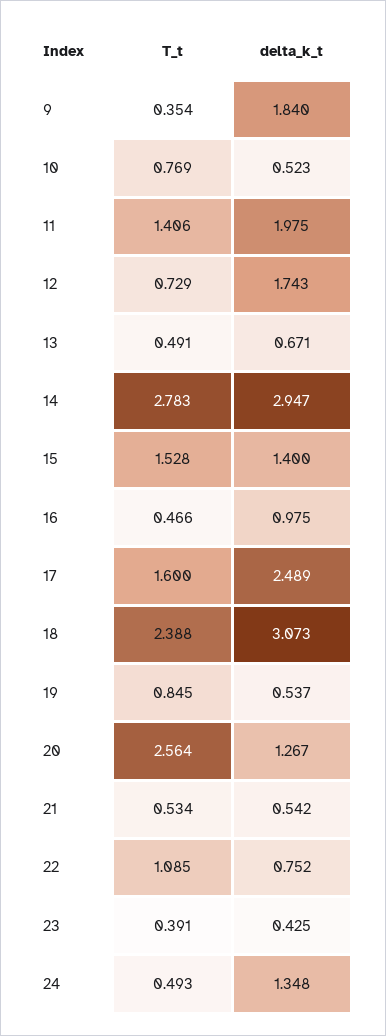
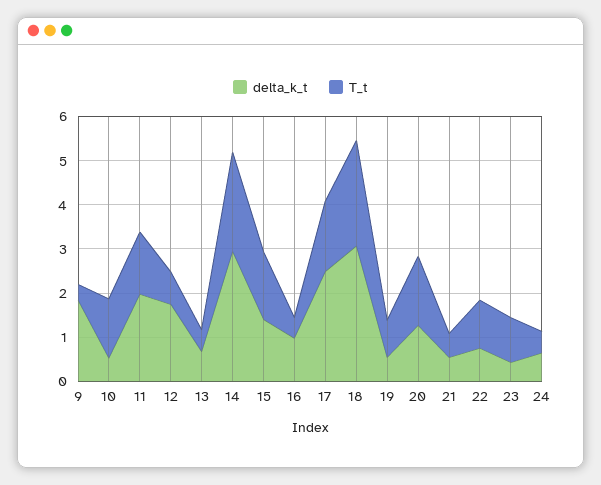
T_t, 10: 0.769 -> 1.4
T_t, 14: 2.783 -> 2.2
T_t, 20: 2.564 -> 1.6
T_t, 23: 0.391 -> 1
delta_k_t, 24: 1.348 -> 0.6

